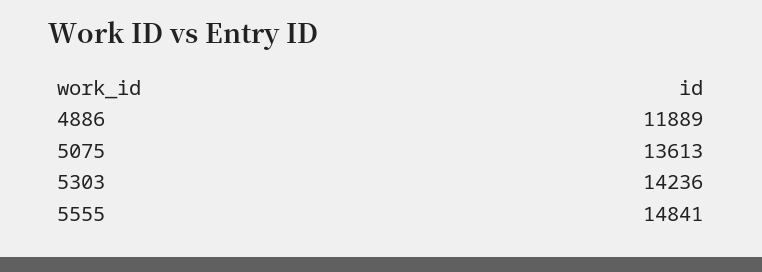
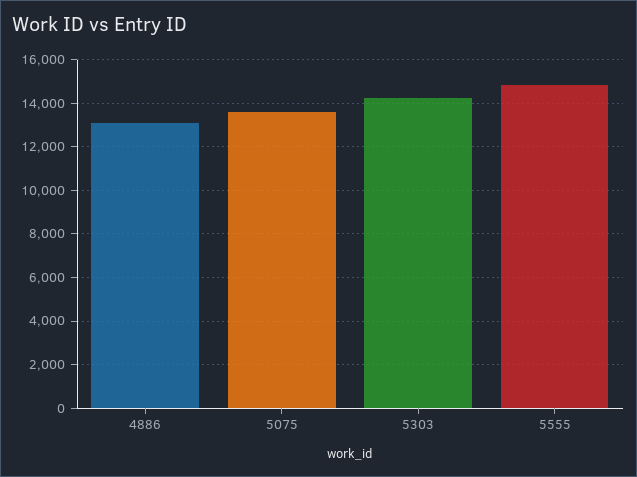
4886: 11889 -> 13000

